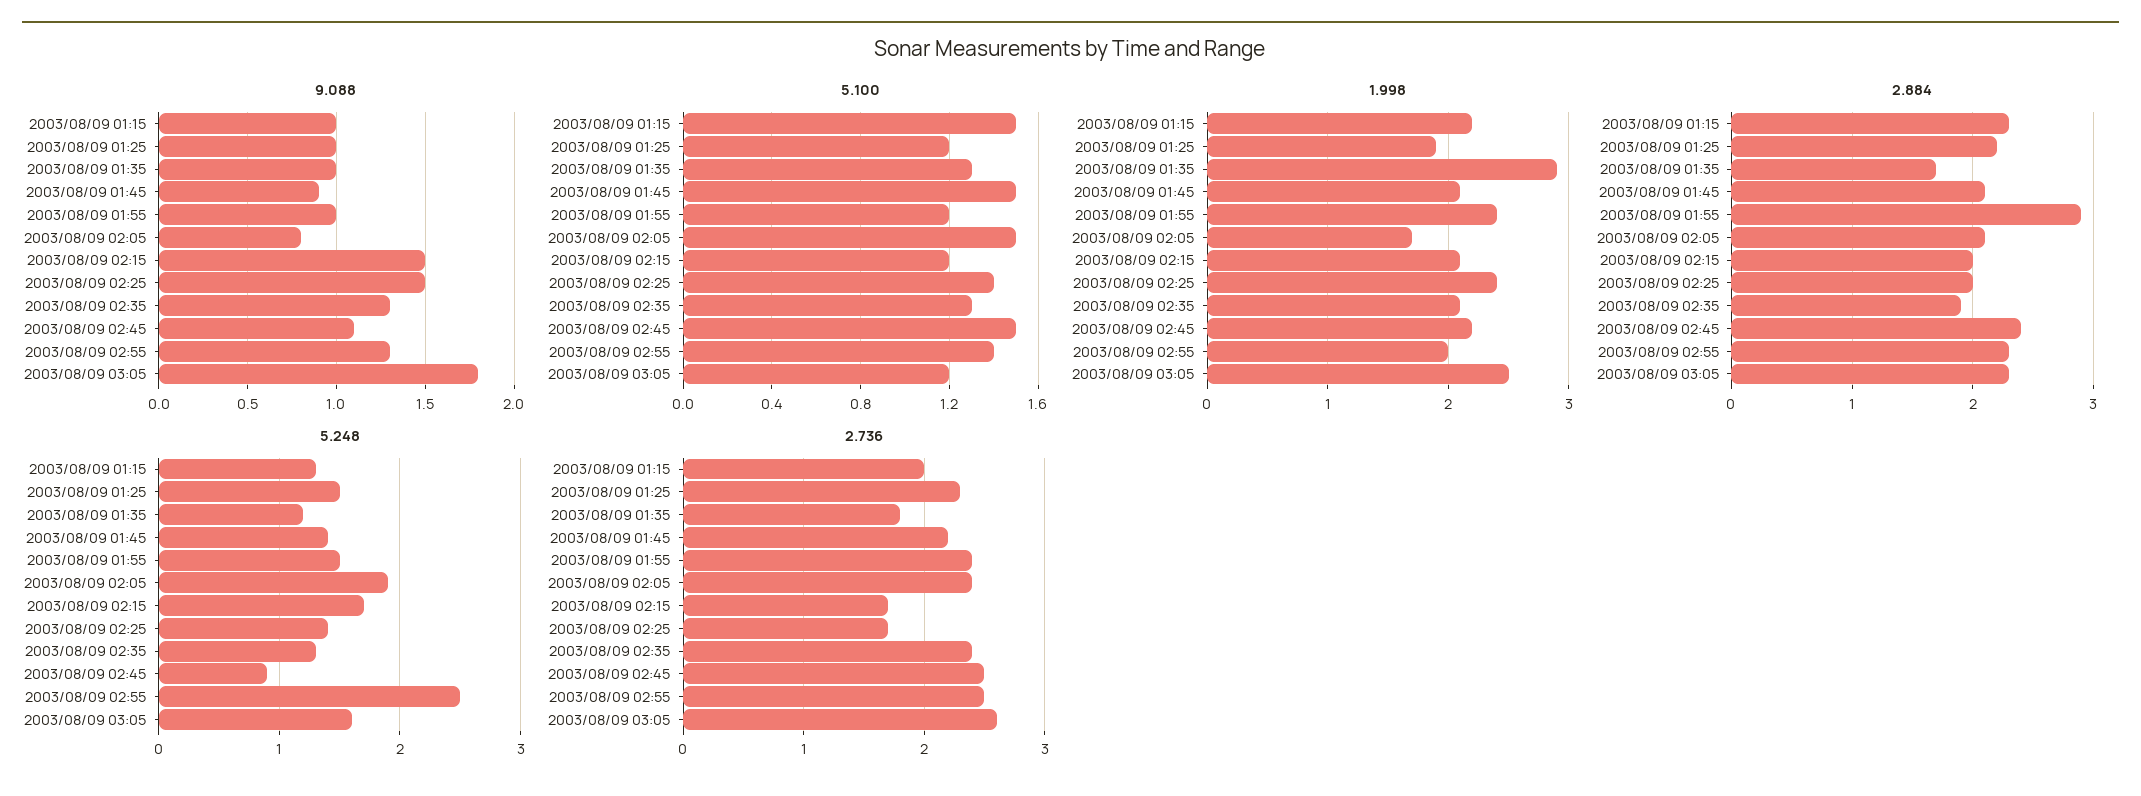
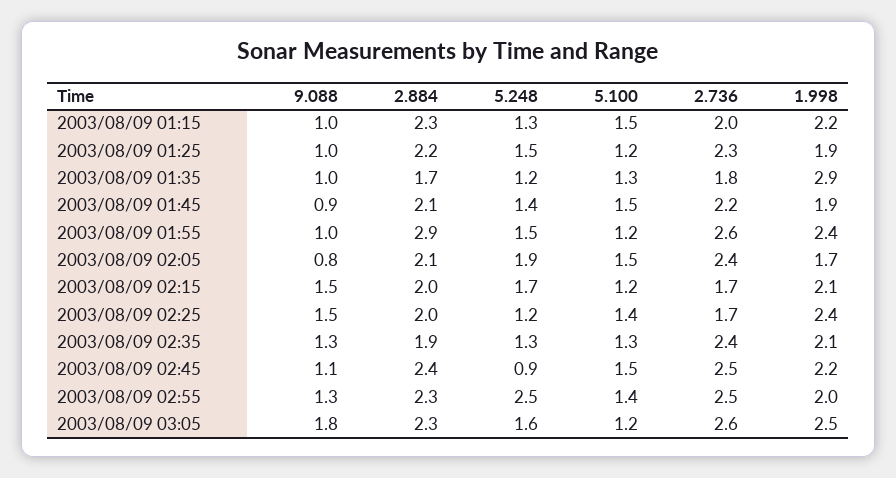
1.998, 2003/08/09 01:45: 2.1 -> 1.9
5.248, 2003/08/09 02:25: 1.4 -> 1.2
2.736, 2003/08/09 01:55: 2.4 -> 2.6

